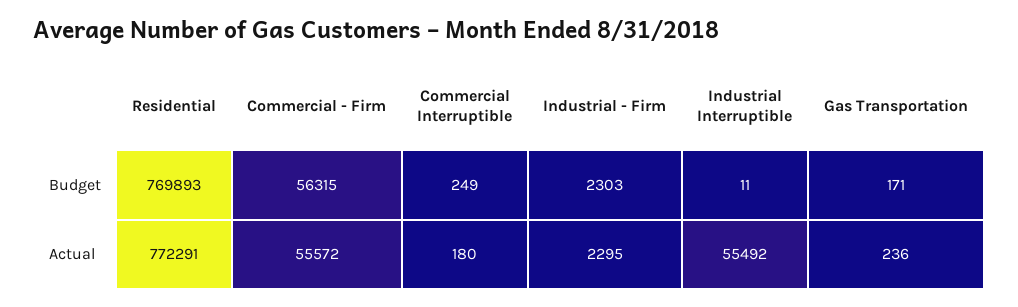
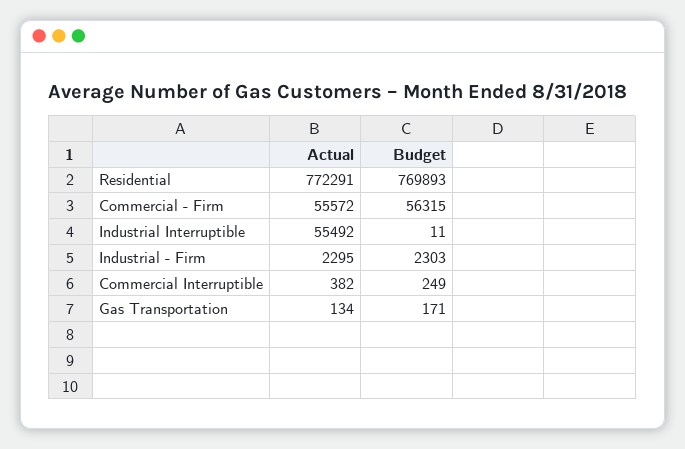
Commercial Interruptible, Actual: 180 -> 382
Gas Transportation, Actual: 236 -> 134

